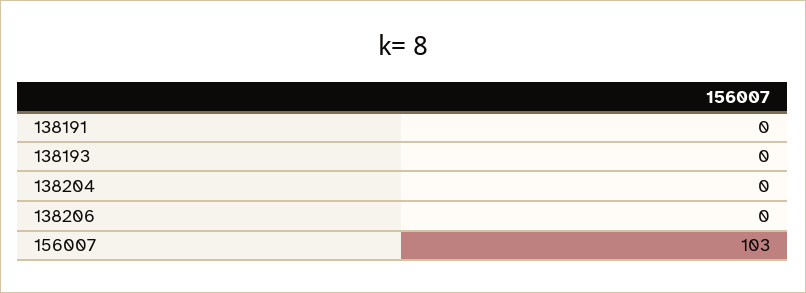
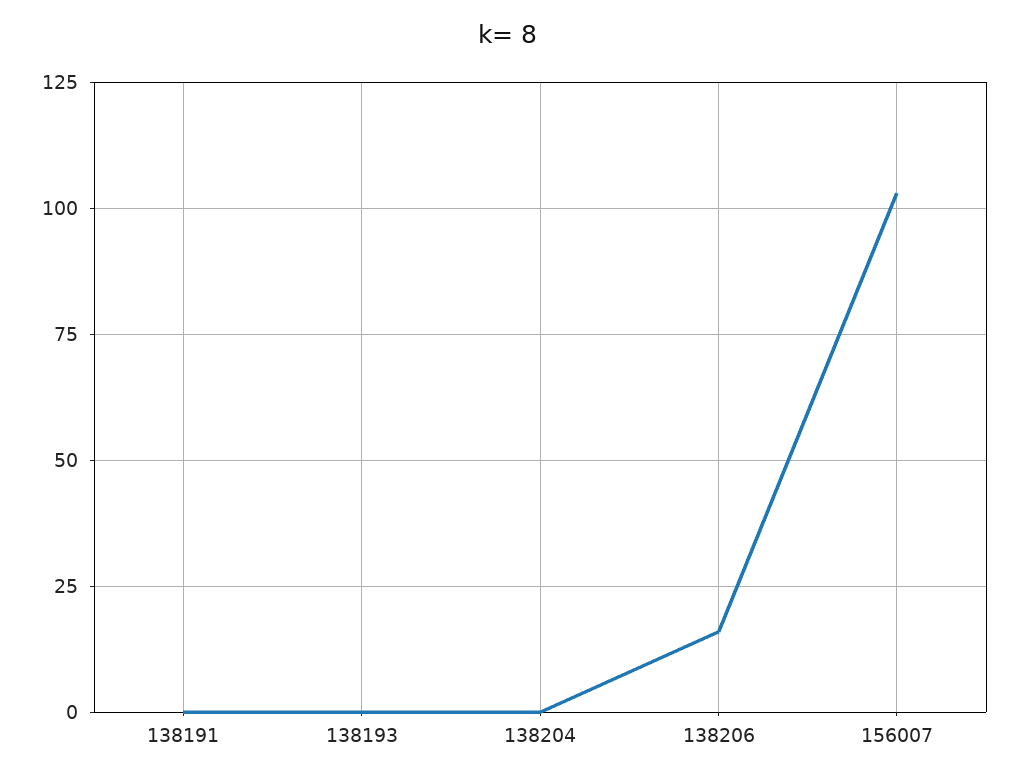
138206: 0 -> 15

